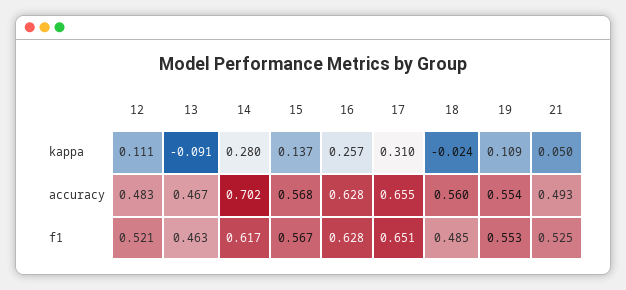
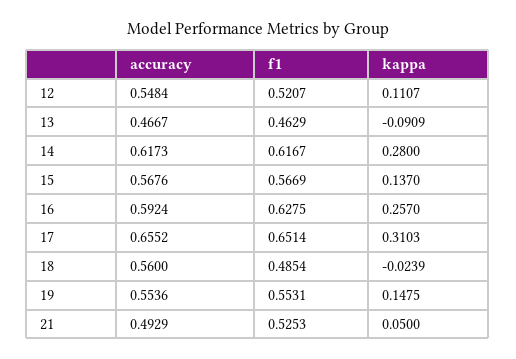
19, kappa: 0.109 -> 0.1475
12, accuracy: 0.483 -> 0.5484
14, accuracy: 0.702 -> 0.6173
16, accuracy: 0.628 -> 0.5924

